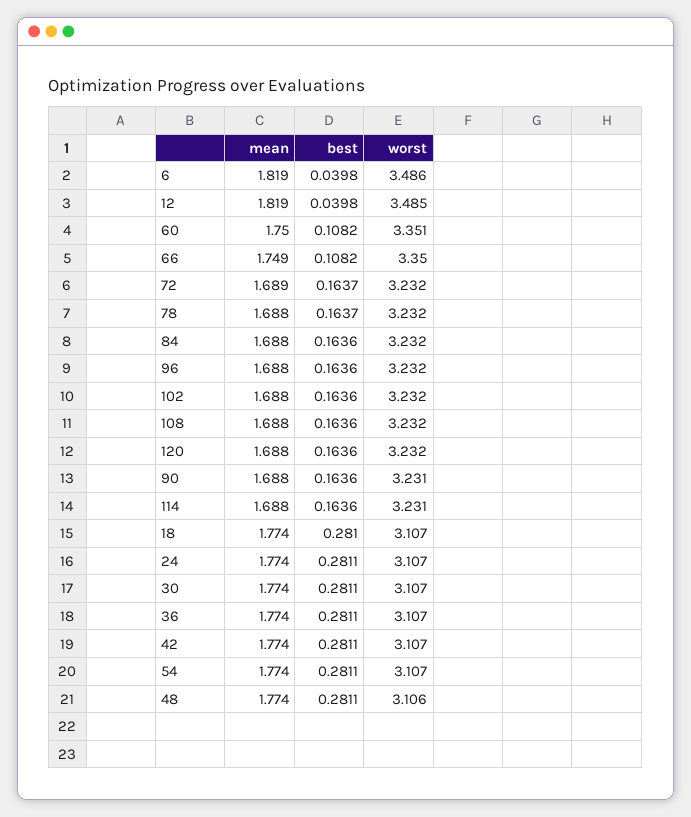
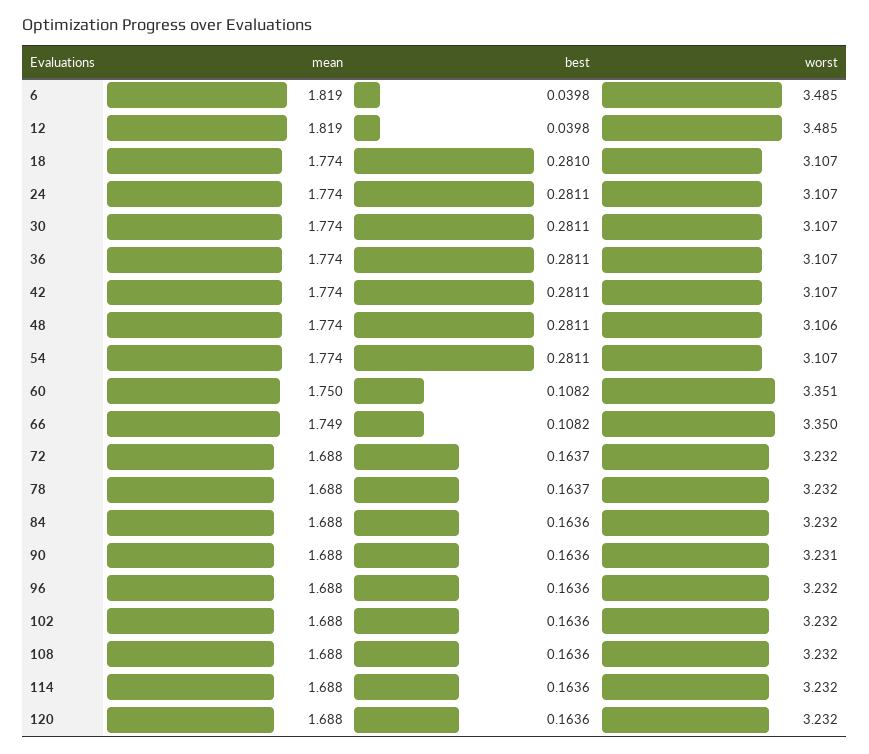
worst, 6: 3.486 -> 3.485
mean, 72: 1.689 -> 1.688
worst, 114: 3.231 -> 3.232

